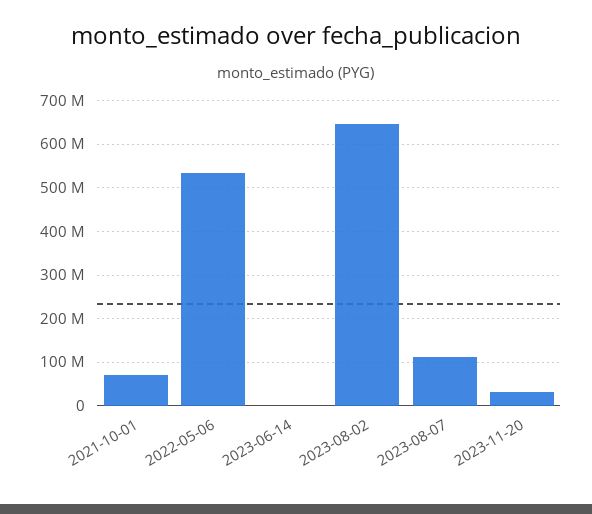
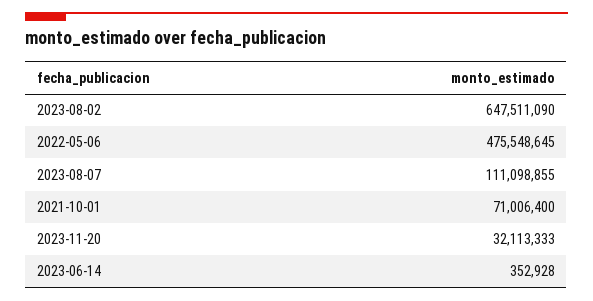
2022-05-06: 540000000 -> 475548645

